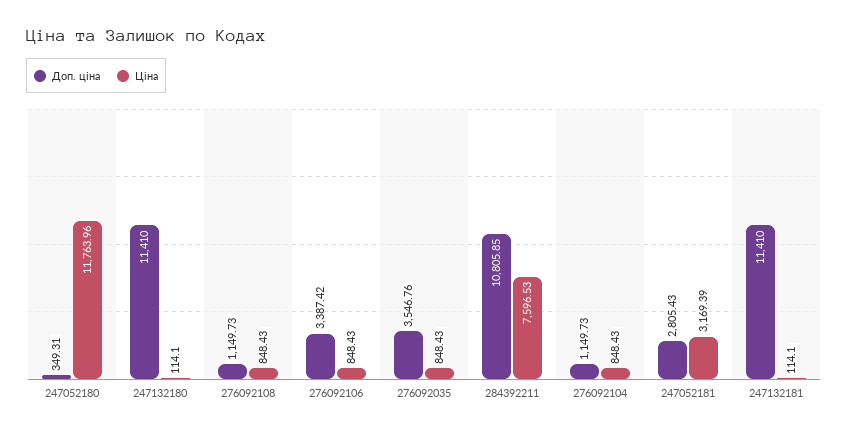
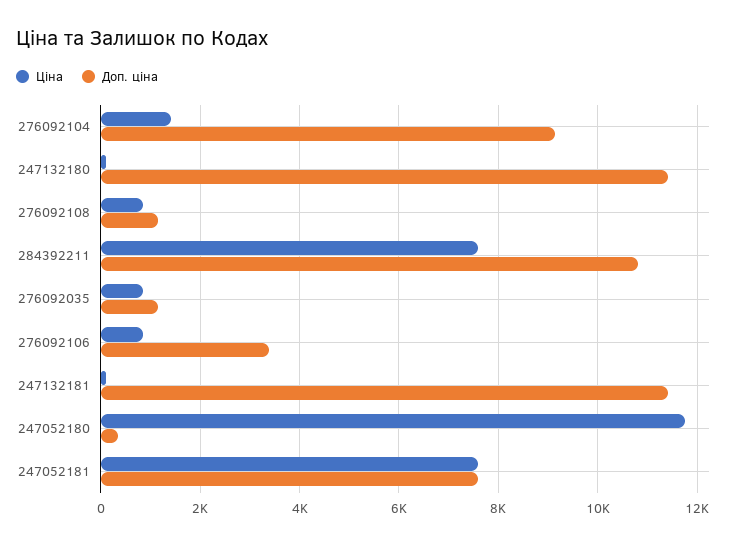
Доп. ціна, 276092035: 3546.76 -> 1200
Доп. ціна, 276092104: 1149.73 -> 9200
Ціна, 276092104: 848.43 -> 1400
Доп. ціна, 247052181: 2805.43 -> 7600
Ціна, 247052181: 3169.39 -> 7600

